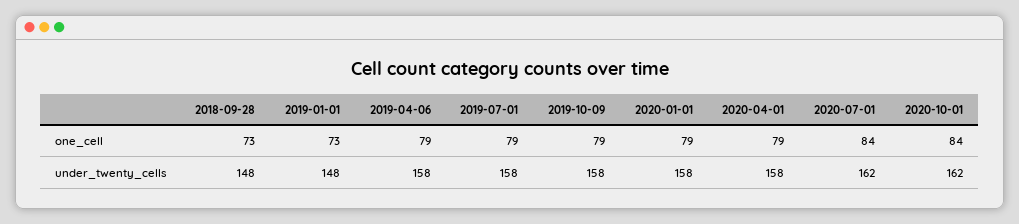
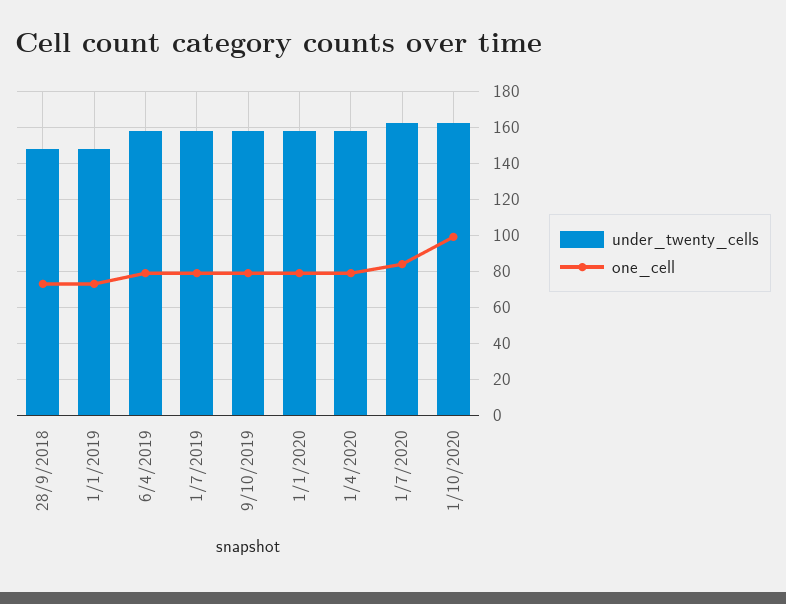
one_cell, 2020-10-01: 84 -> 100

